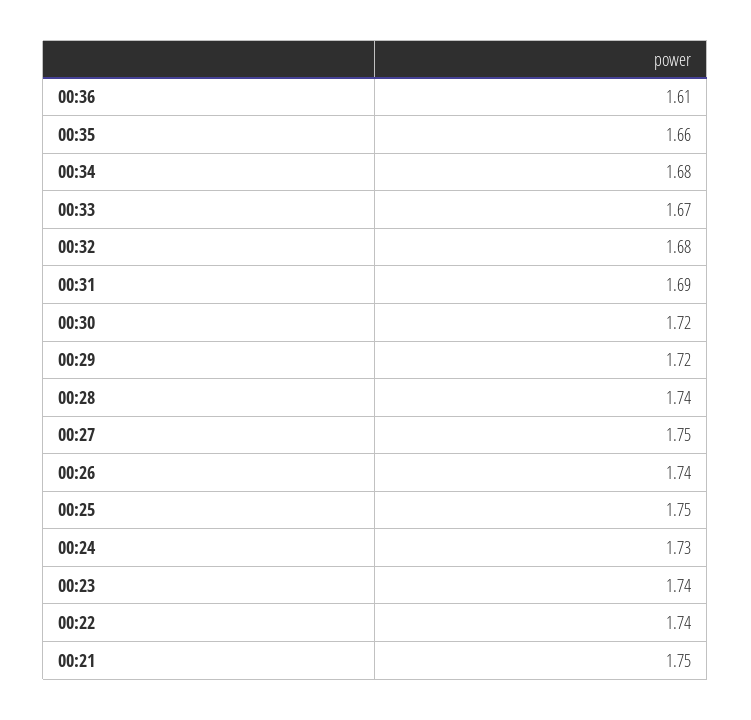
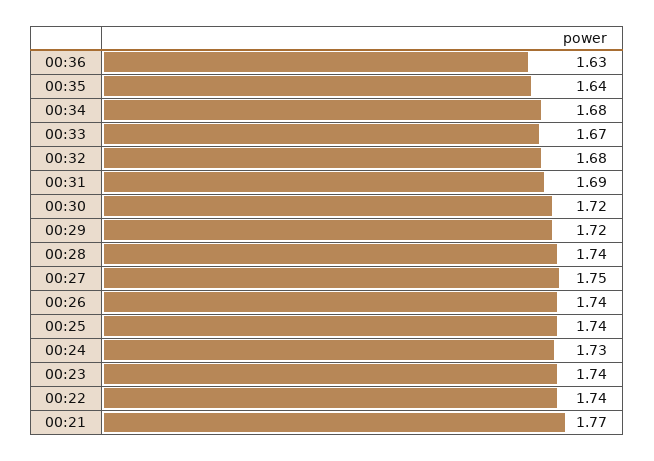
00:36: 1.61 -> 1.63
00:35: 1.66 -> 1.64
00:25: 1.75 -> 1.74
00:21: 1.75 -> 1.77

